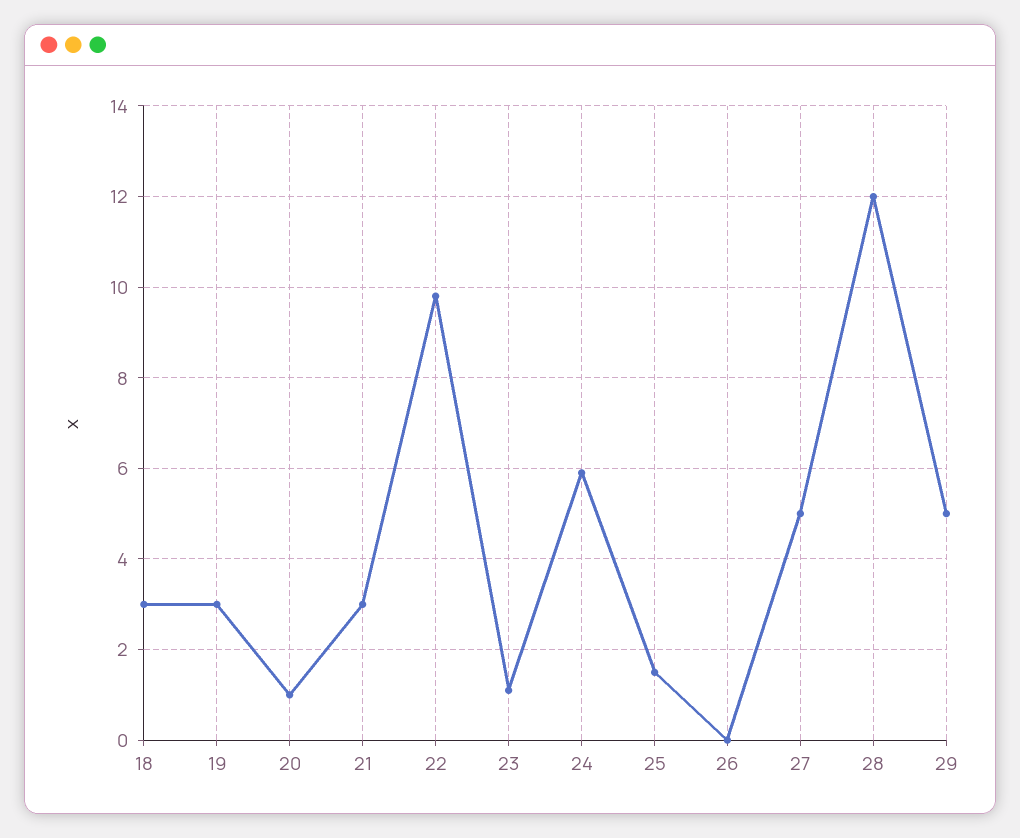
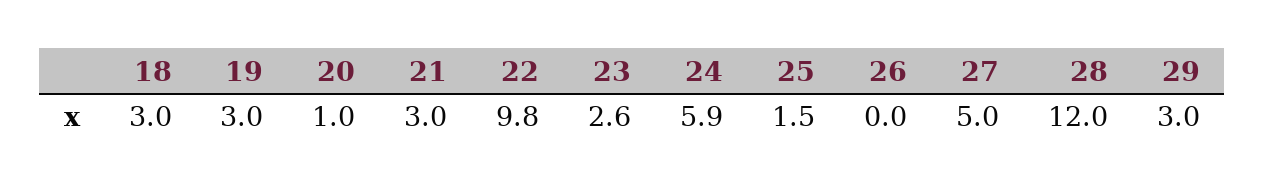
23: 1 -> 2.6
29: 5 -> 3

